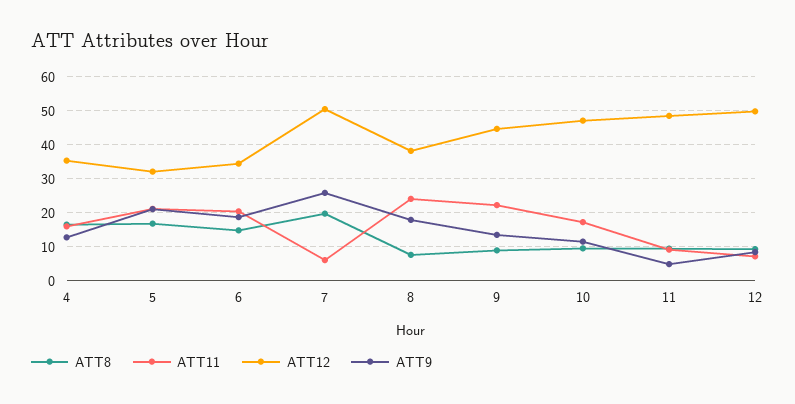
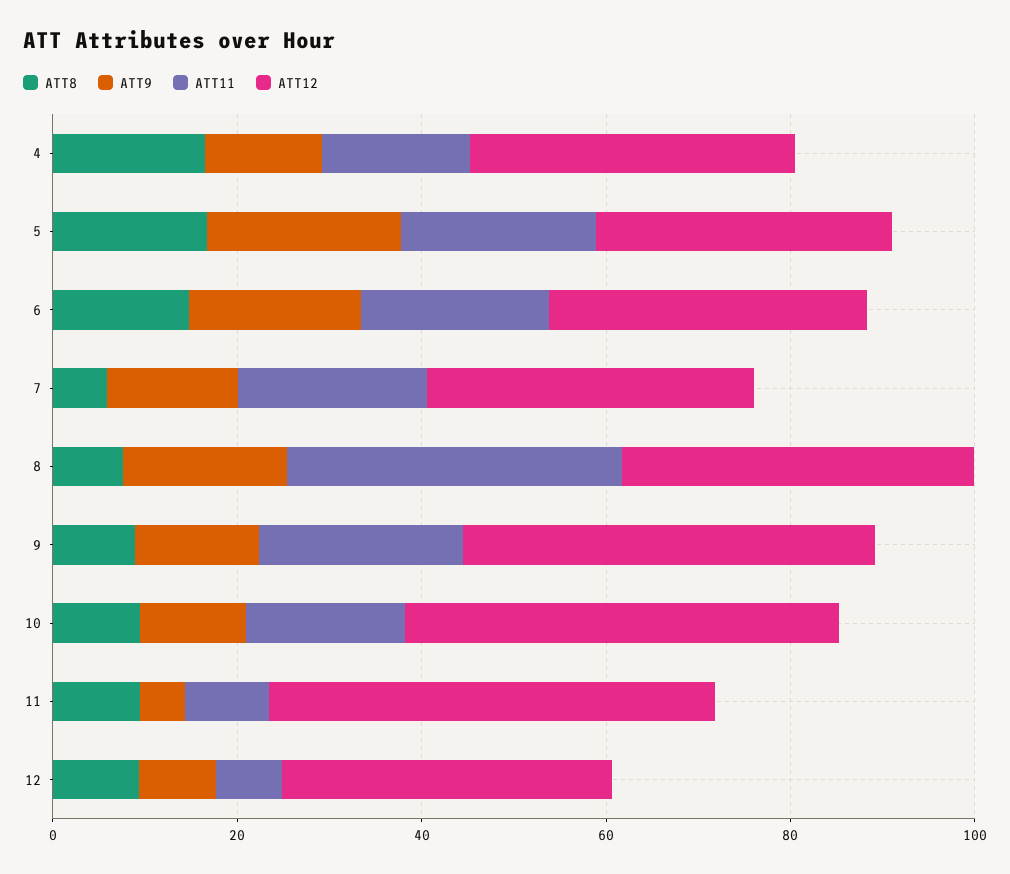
ATT8, 7: 20 -> 5
ATT11, 7: 6 -> 20
ATT12, 7: 50 -> 35
ATT9, 7: 26 -> 15
ATT11, 8: 24 -> 35
ATT12, 12: 50 -> 35

